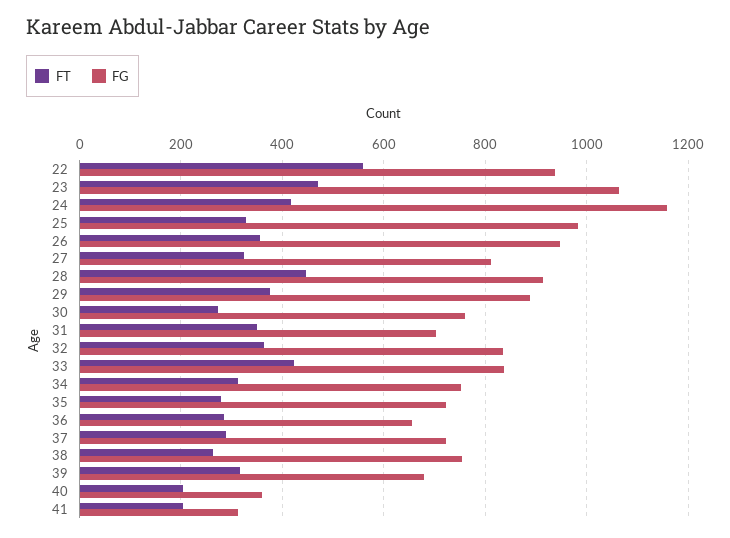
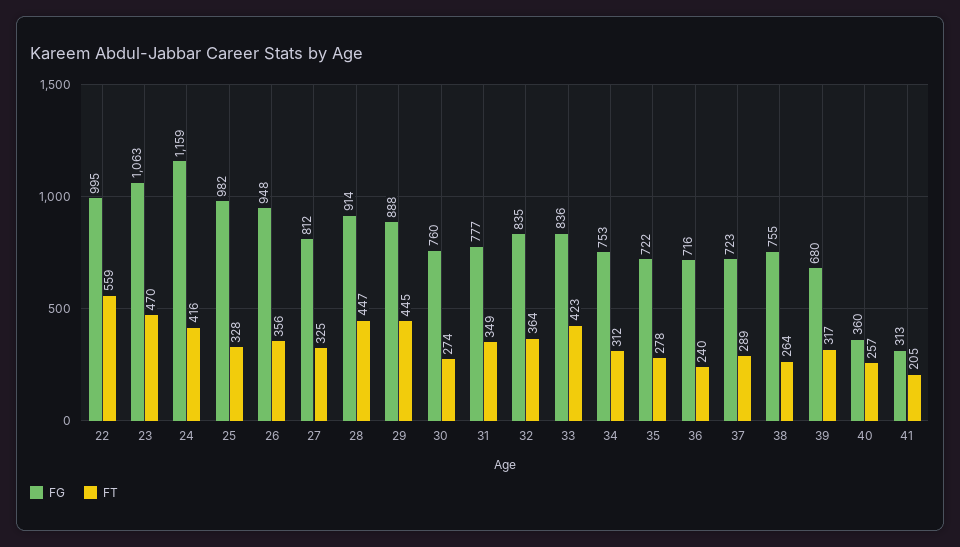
FG, 22: 940 -> 995
FT, 29: 380 -> 445
FG, 31: 700 -> 777
FT, 36: 280 -> 240
FG, 36: 660 -> 716
FT, 40: 200 -> 257

